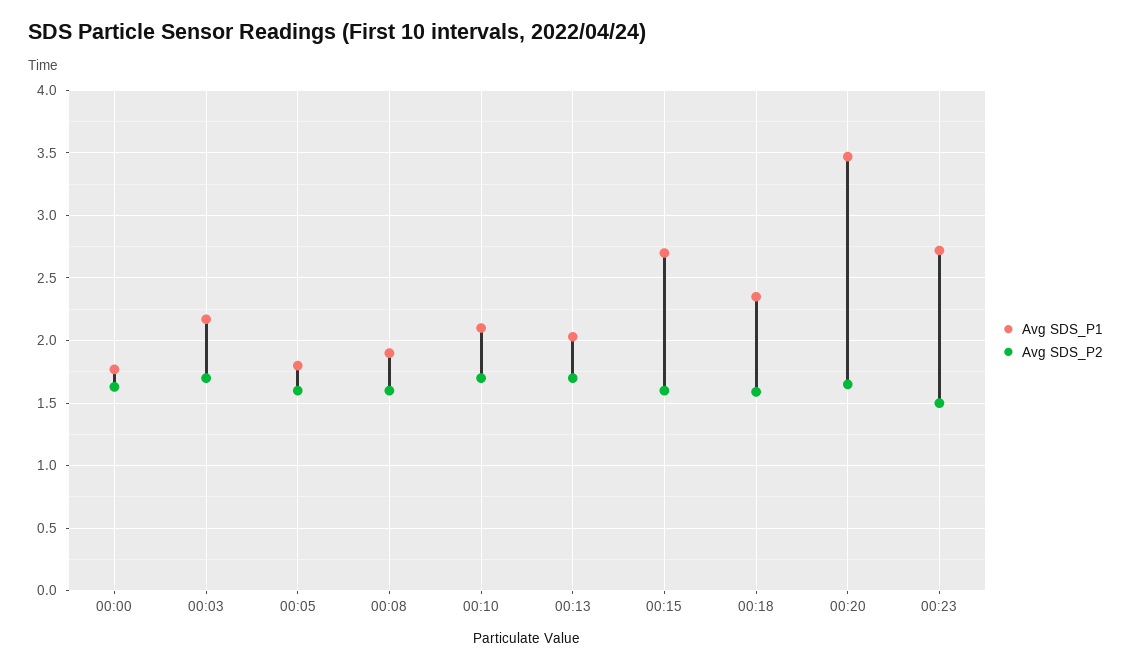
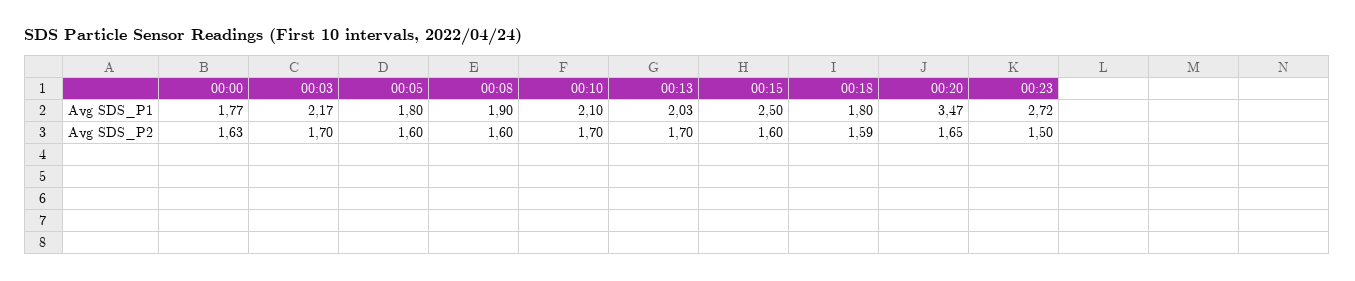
Avg SDS_P1, 00:15: 2.7 -> 2.5
Avg SDS_P1, 00:18: 2.35 -> 1.8

